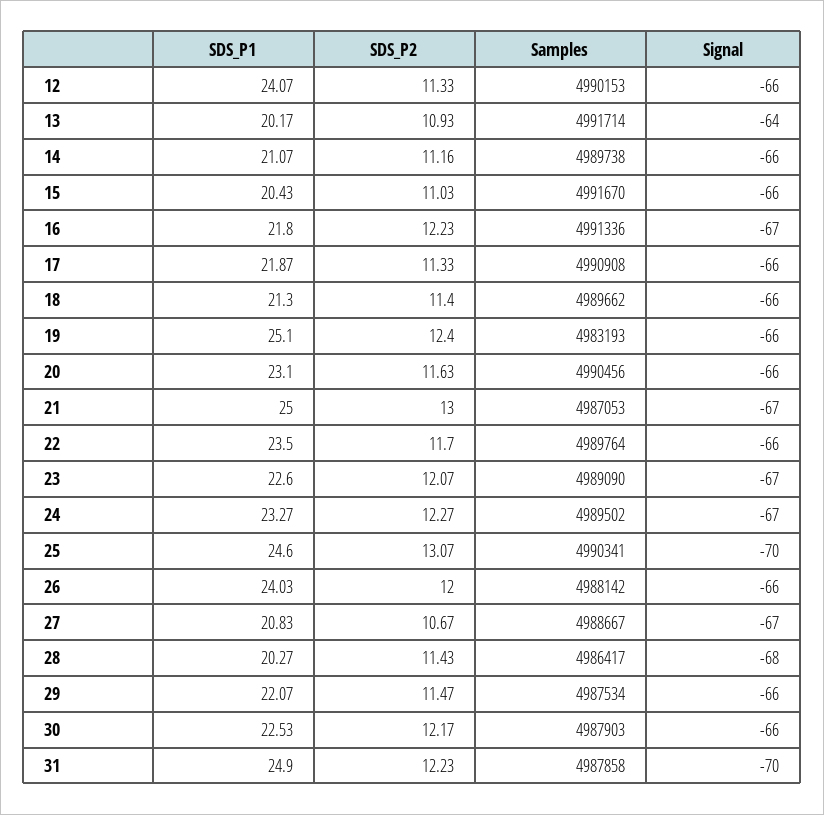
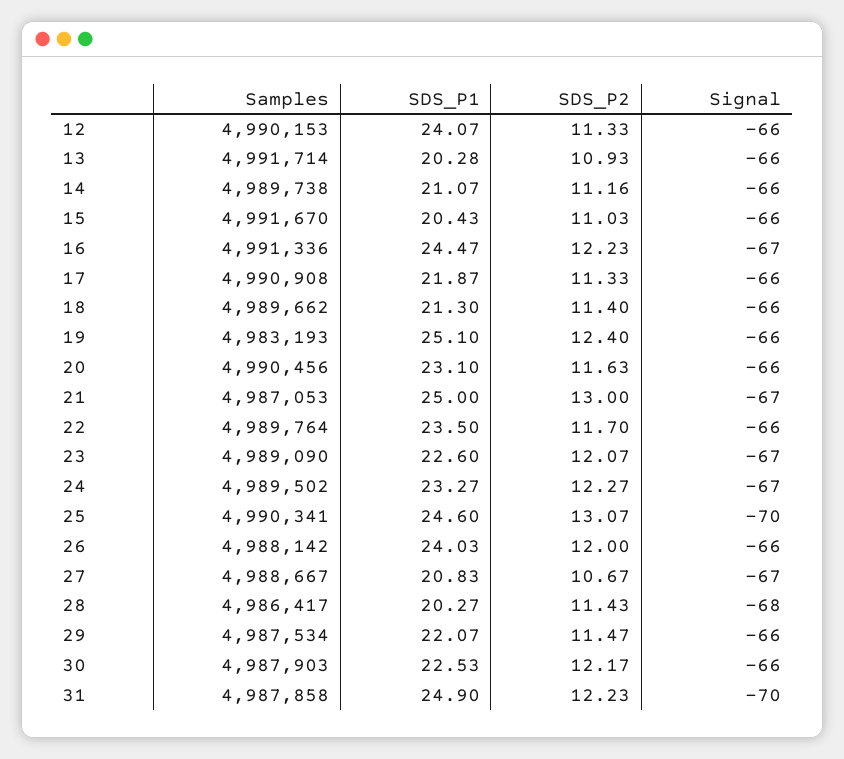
SDS_P1, 13: 20.17 -> 20.28
Signal, 13: -64 -> -66
SDS_P1, 16: 21.8 -> 24.47

